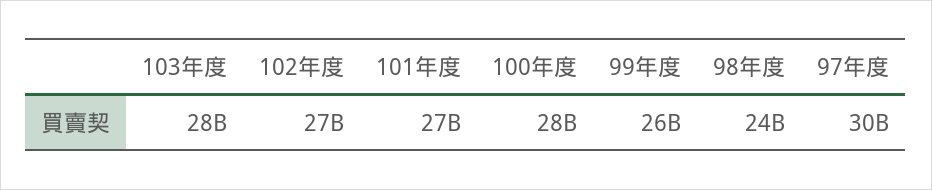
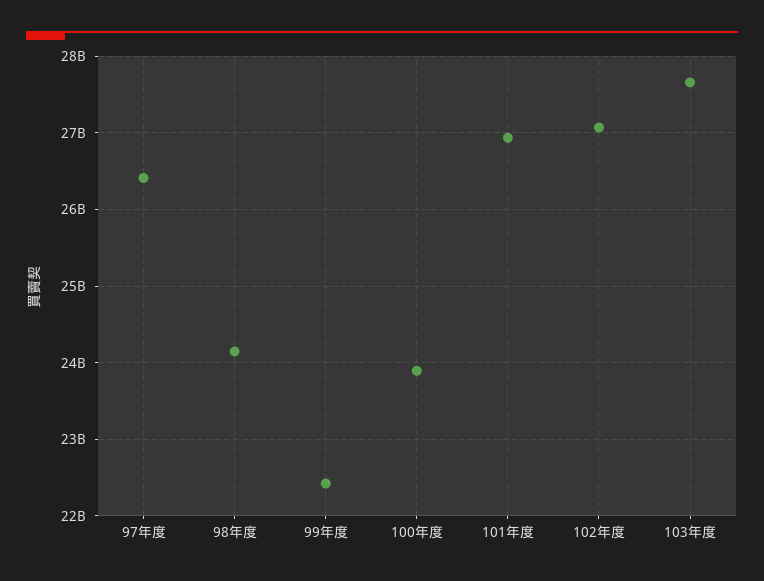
100年度: 28000000000 -> 23900000000
99年度: 26000000000 -> 22400000000
97年度: 30000000000 -> 26400000000

